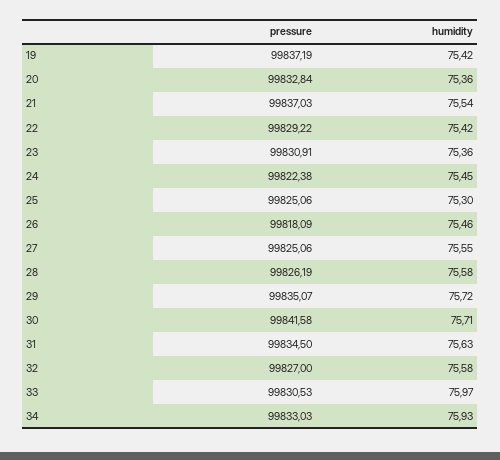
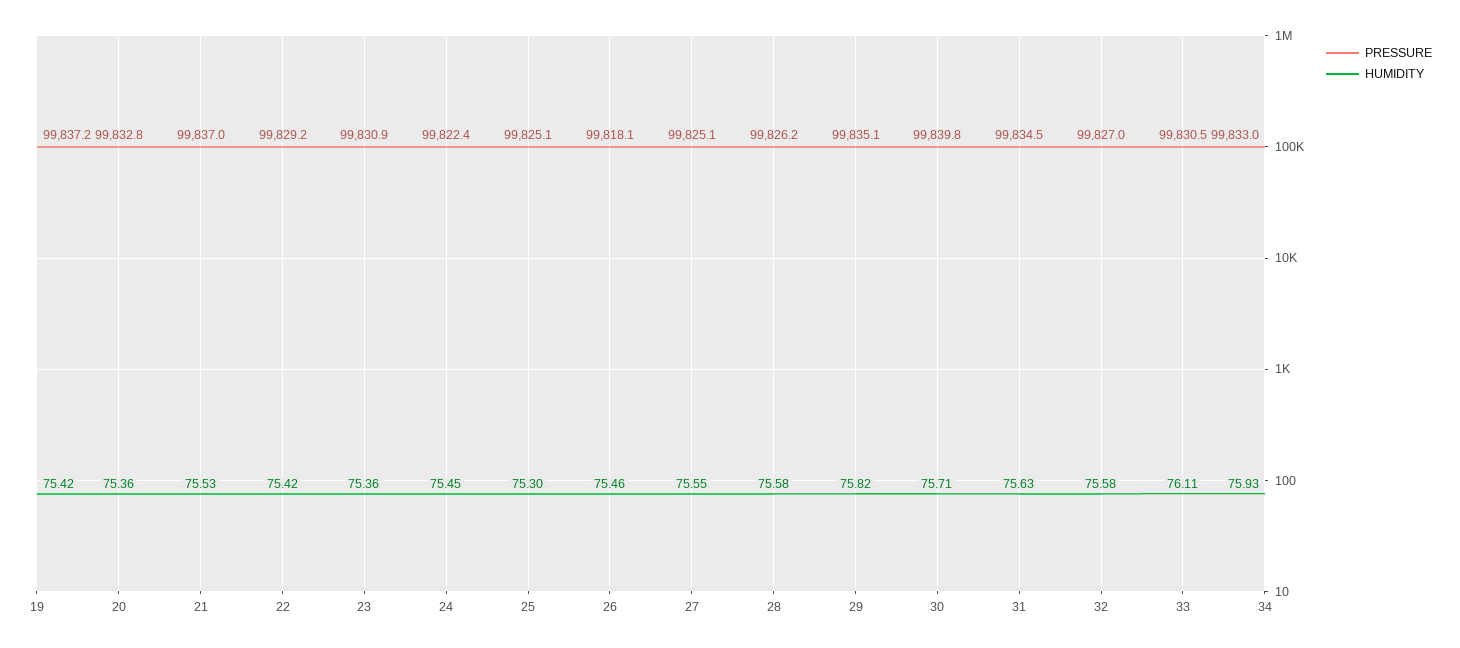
humidity, 21: 75.54 -> 75.53
humidity, 29: 75.72 -> 75.82
pressure, 30: 99841.58 -> 99839.8
humidity, 33: 75.97 -> 76.11

